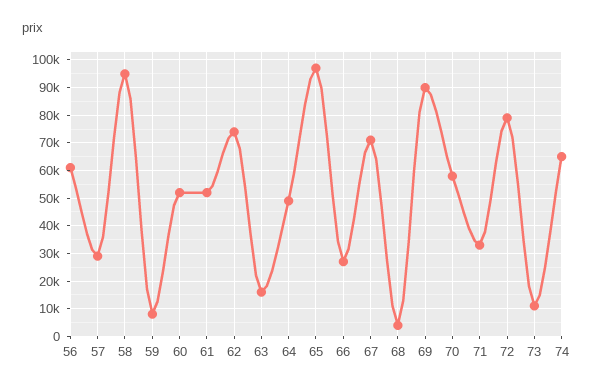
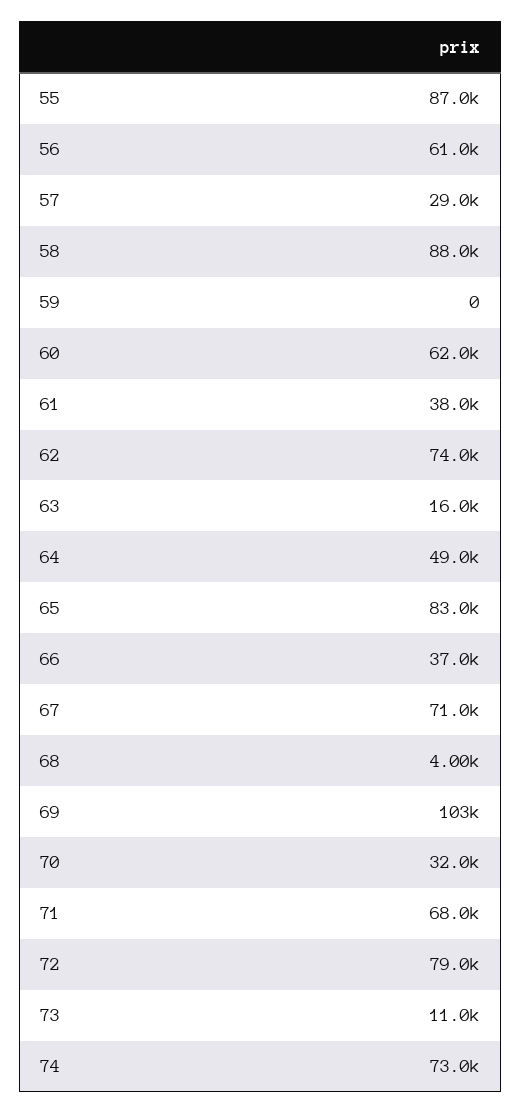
58: 95000 -> 88000
59: 7500 -> 0
60: 52500 -> 62000
61: 52500 -> 38000
65: 97500 -> 83000
66: 27500 -> 37000
69: 90000 -> 103000
70: 57500 -> 32000
71: 32500 -> 68000
74: 65000 -> 73000
55: none -> 87000

